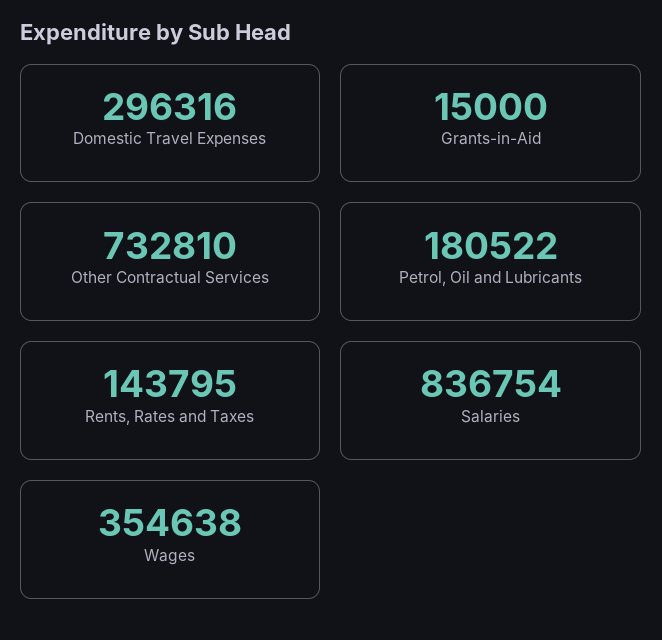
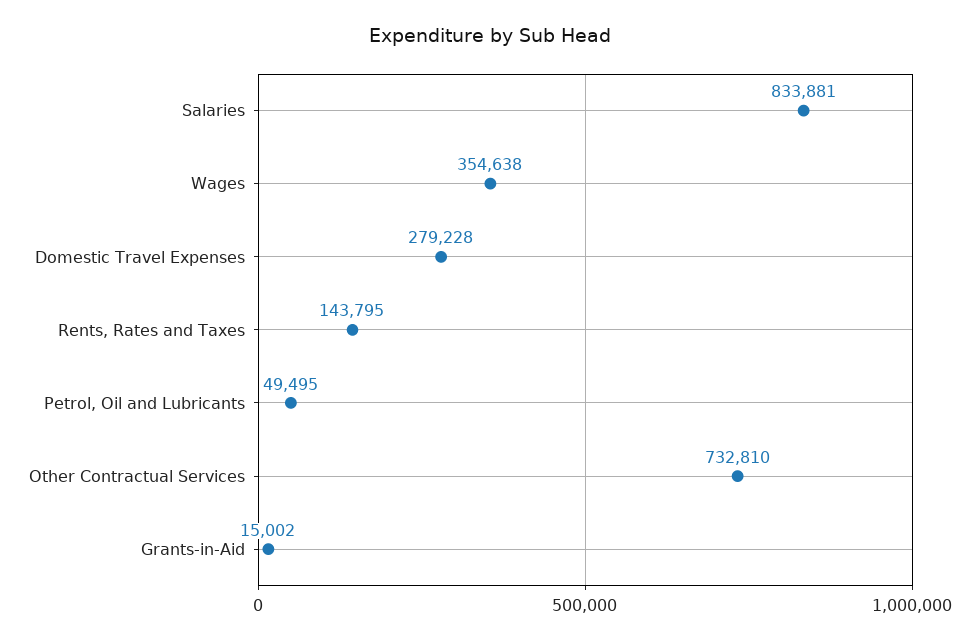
Domestic Travel Expenses: 296316 -> 279228
Grants-in-Aid: 15000 -> 15002
Petrol, Oil and Lubricants: 180522 -> 49495
Salaries: 836754 -> 833881

